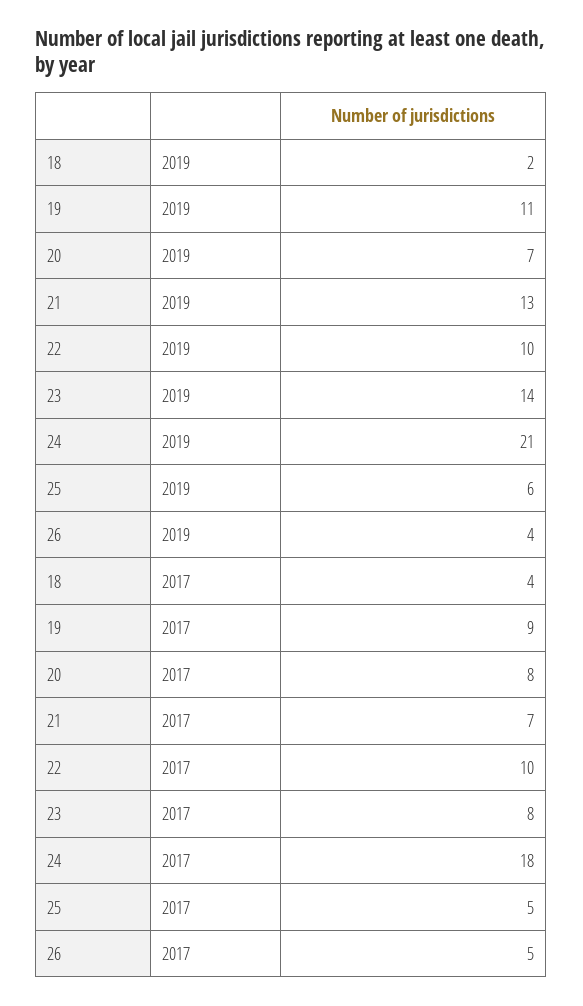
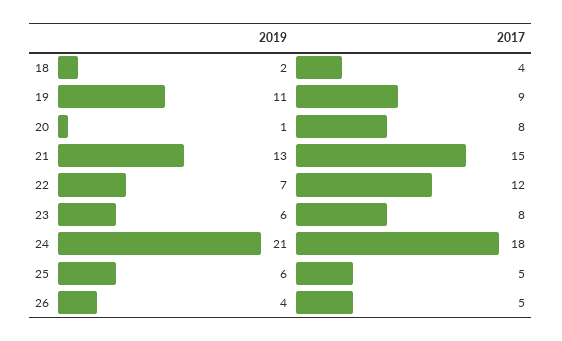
20, 2019: 7 -> 1
22, 2019: 10 -> 7
23, 2019: 14 -> 6
21, 2017: 7 -> 15
22, 2017: 10 -> 12

